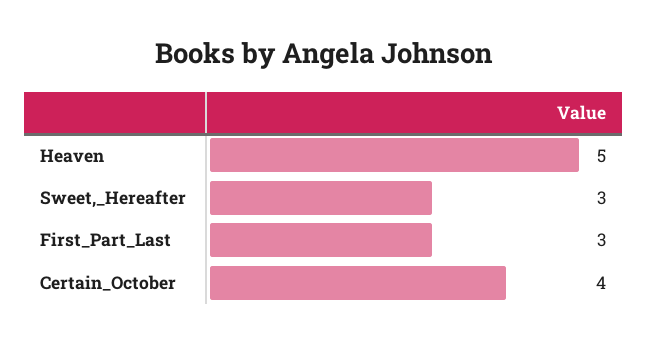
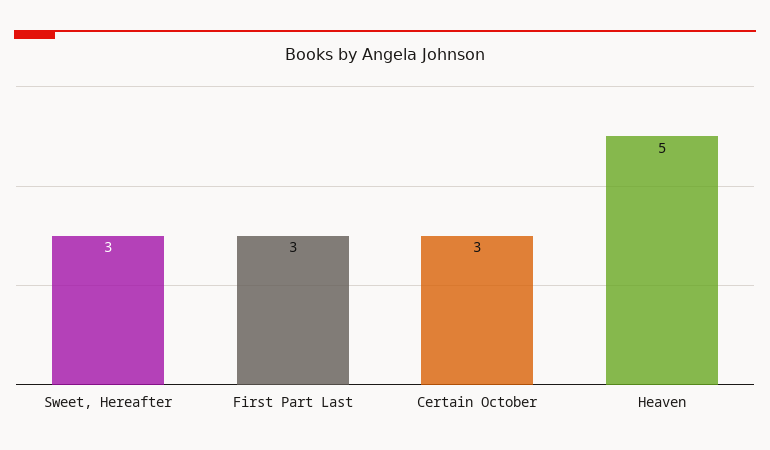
Certain_October: 4 -> 3

